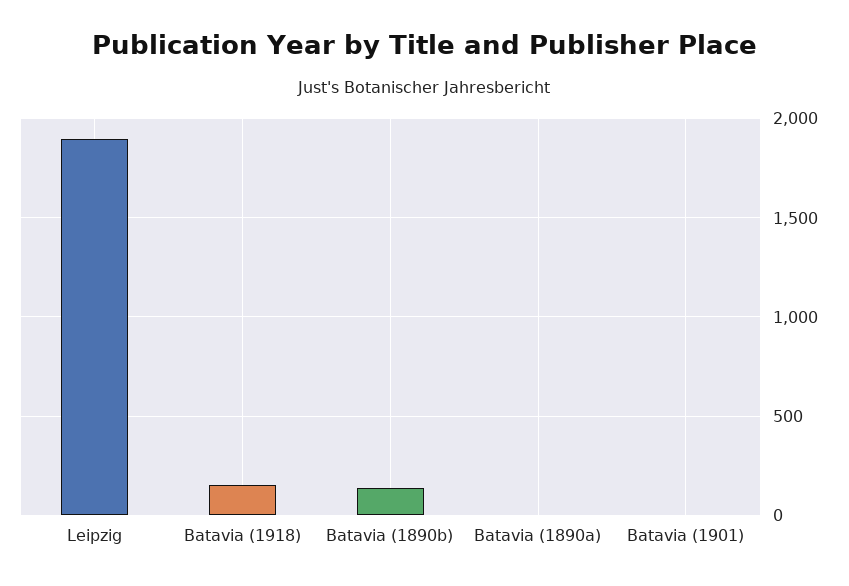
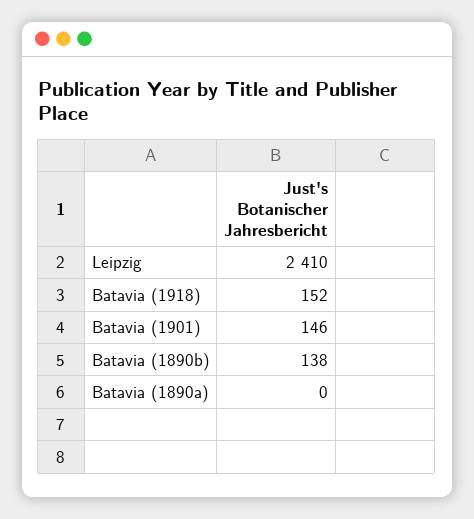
Leipzig: 1900 -> 2410
Batavia (1901): 0 -> 146

